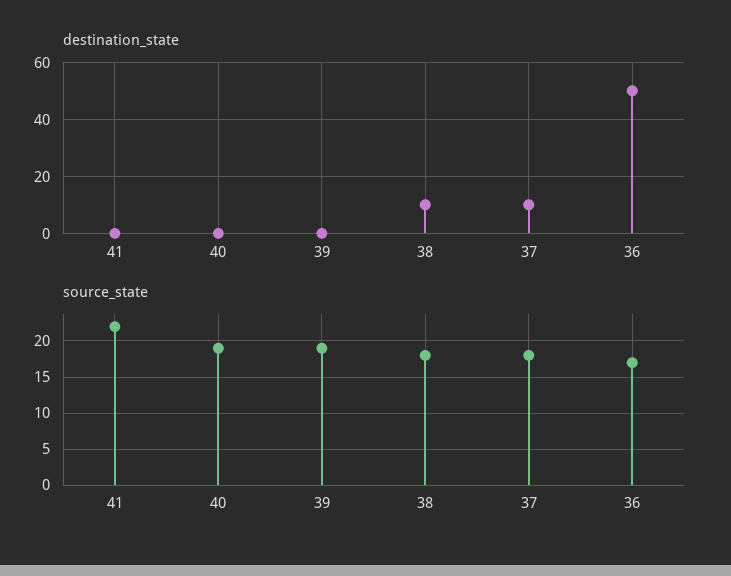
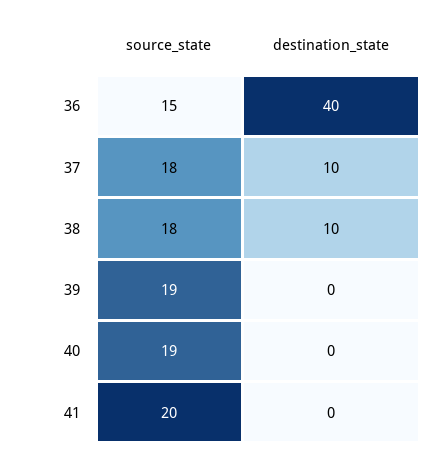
destination_state, 36: 50 -> 40
source_state, 41: 22 -> 20
source_state, 36: 17 -> 15

